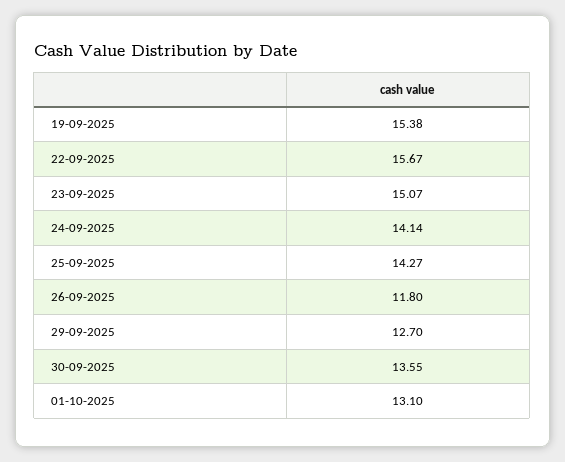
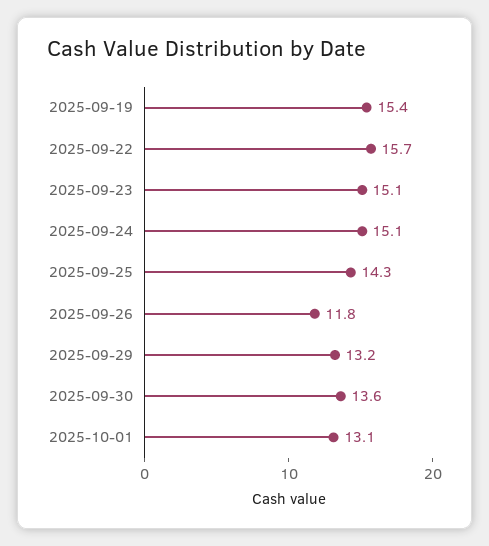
24-09-2025: 14.14 -> 15.1
29-09-2025: 12.7 -> 13.2

